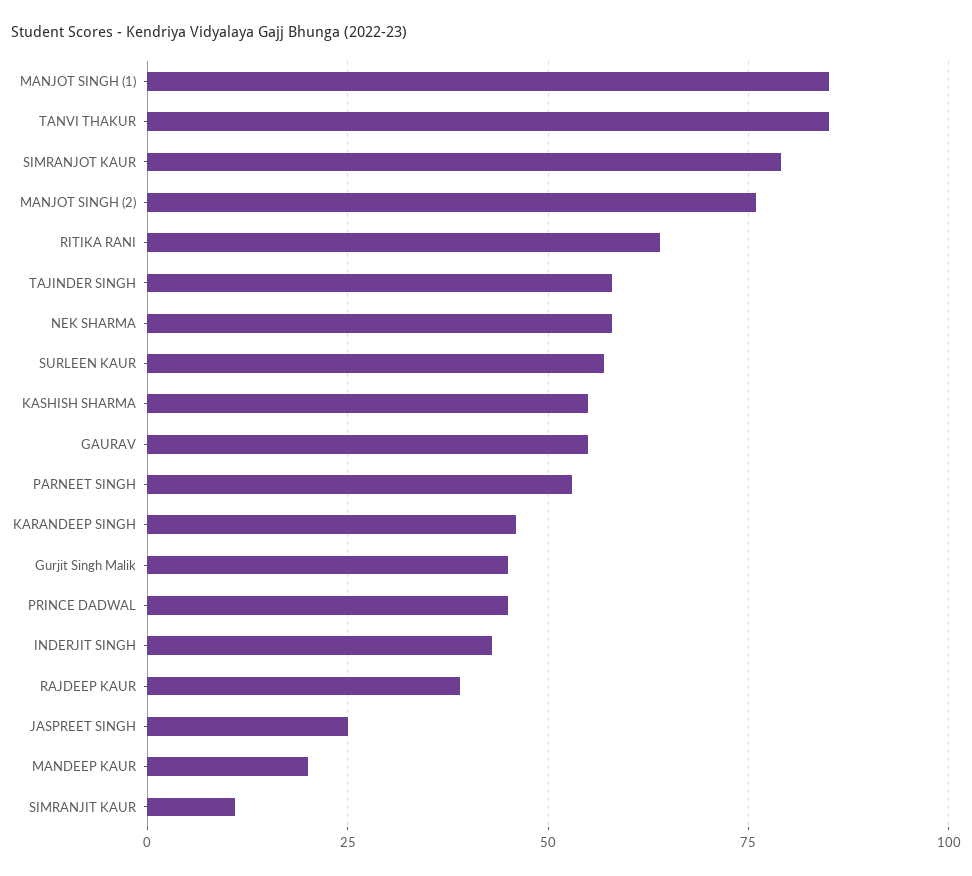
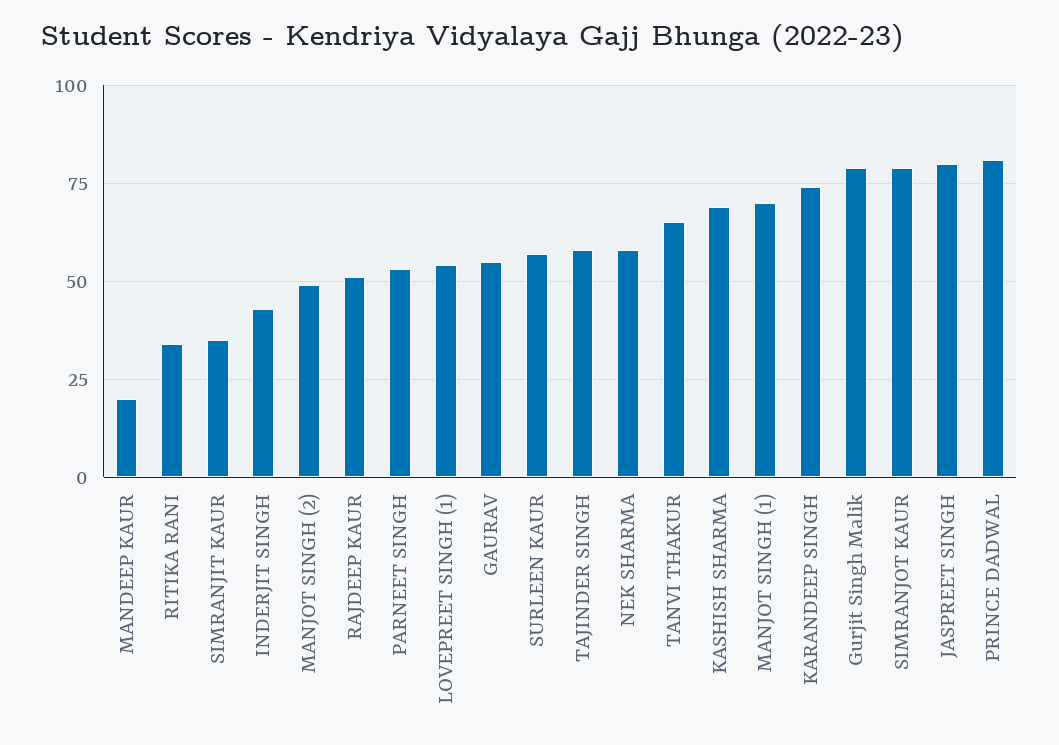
MANJOT SINGH (1): 85 -> 70
TANVI THAKUR: 85 -> 65
MANJOT SINGH (2): 75 -> 50
RITIKA RANI: 65 -> 35
KASHISH SHARMA: 55 -> 70
KARANDEEP SINGH: 45 -> 75
Gurjit Singh Malik: 45 -> 80
PRINCE DADWAL: 45 -> 80
RAJDEEP KAUR: 40 -> 50
JASPREET SINGH: 25 -> 80
SIMRANJIT KAUR: 10 -> 35
LOVEPREET SINGH (1): none -> 55

